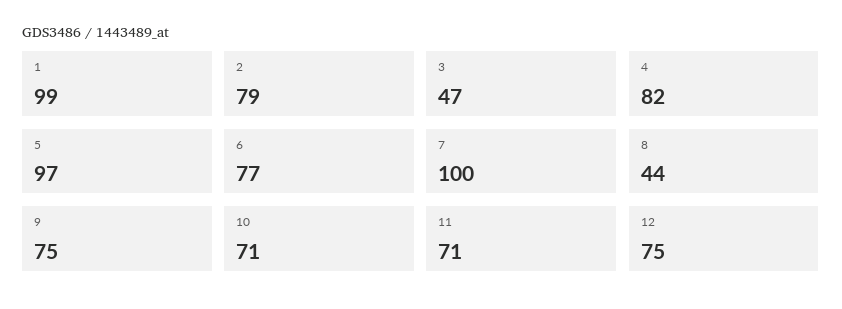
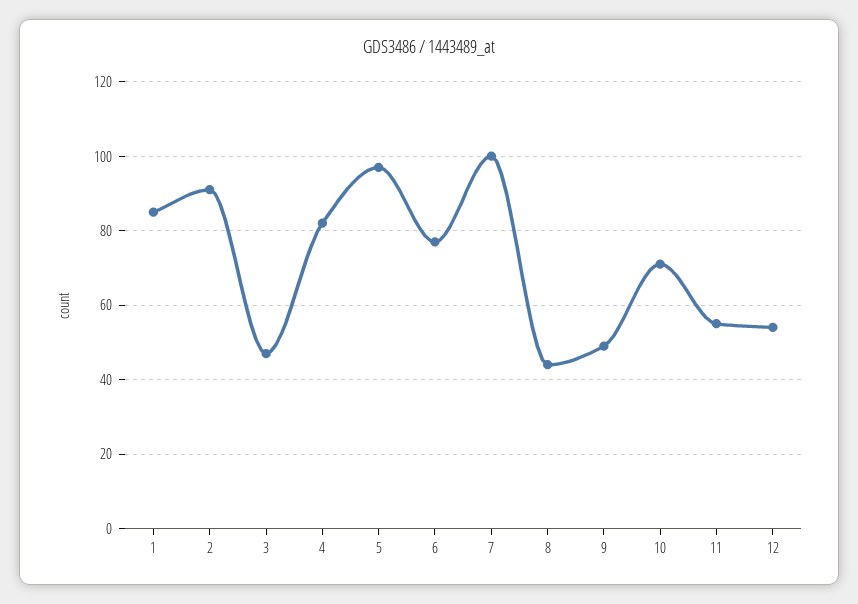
1: 99 -> 85
2: 79 -> 90
9: 75 -> 50
11: 71 -> 55
12: 75 -> 55

